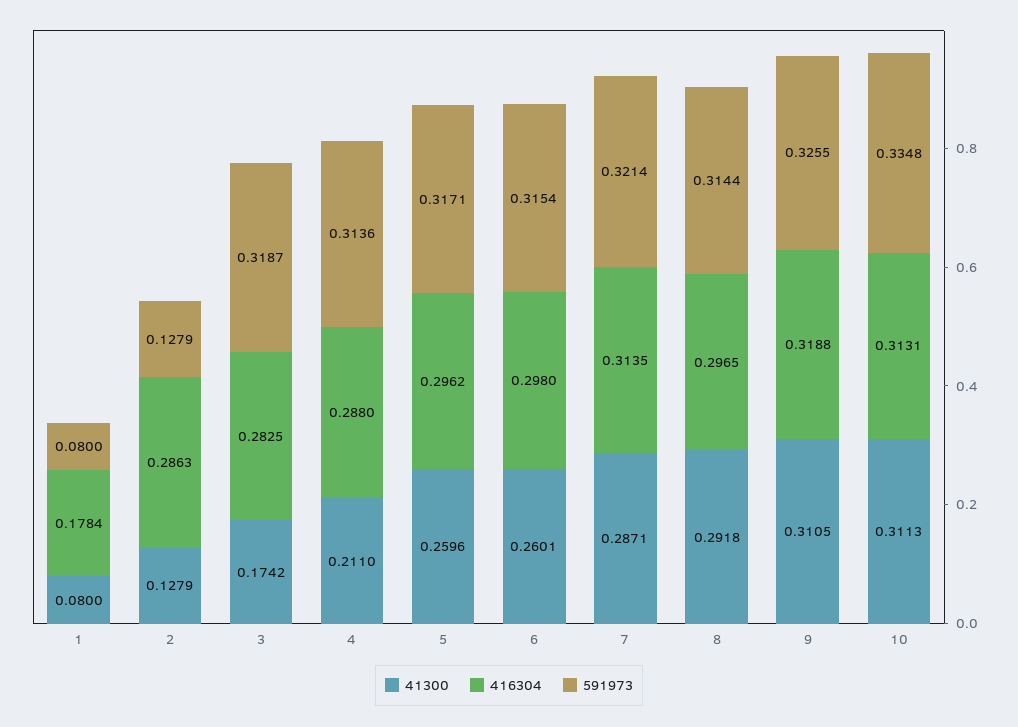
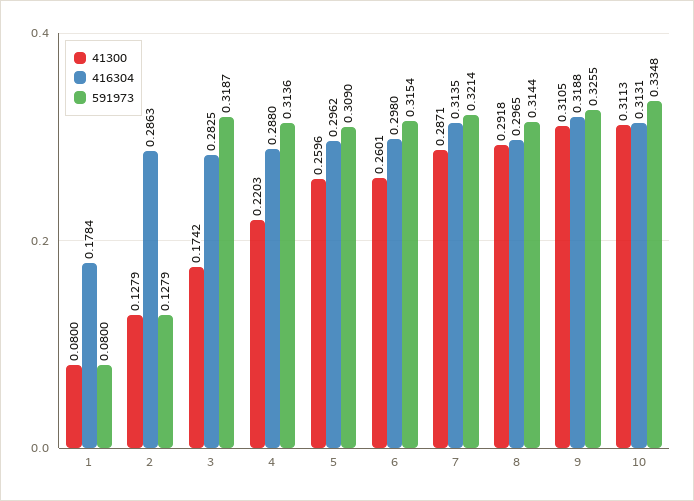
41300, 4: 0.211 -> 0.2203
591973, 5: 0.3171 -> 0.309

